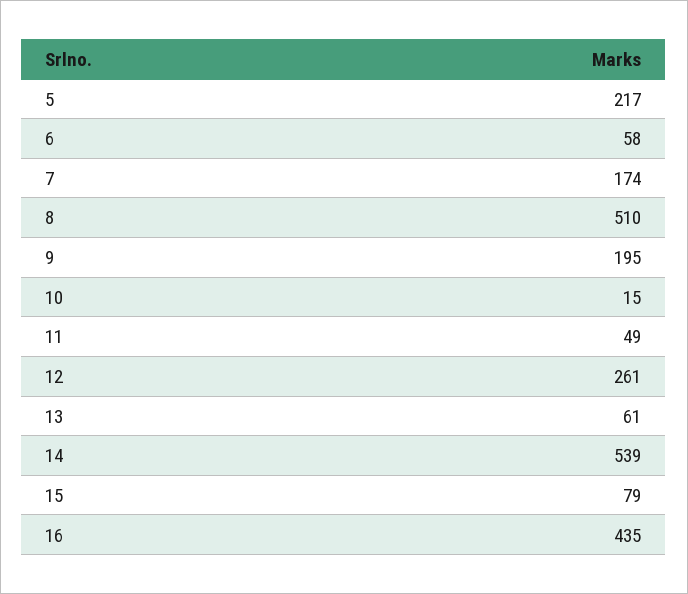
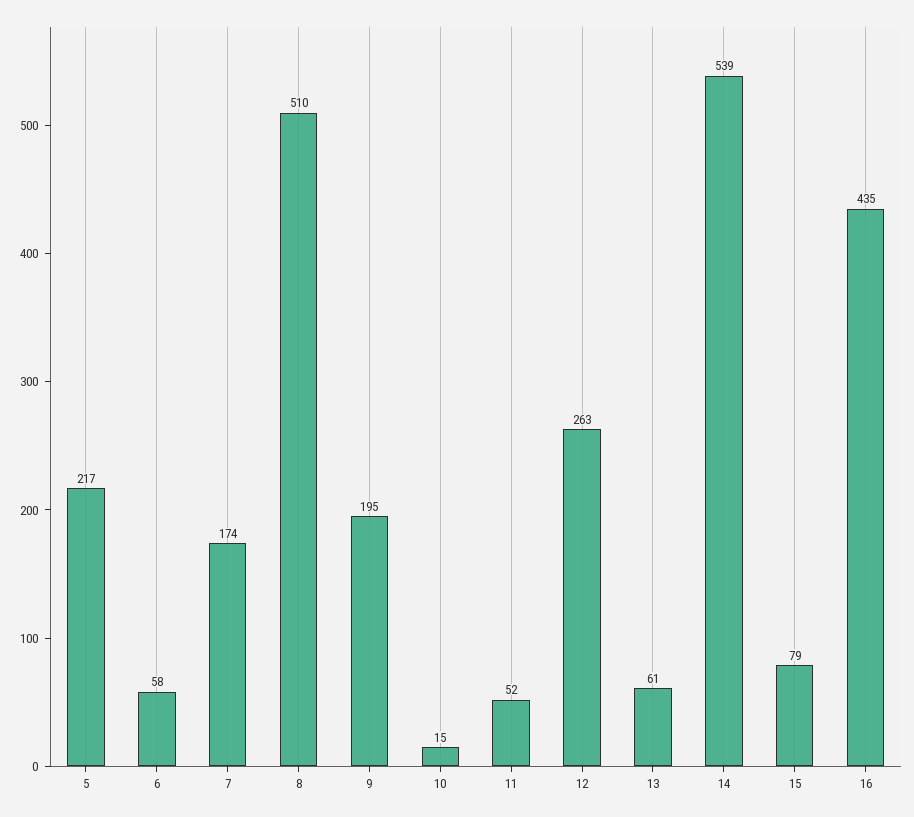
11: 49 -> 52
12: 261 -> 263

